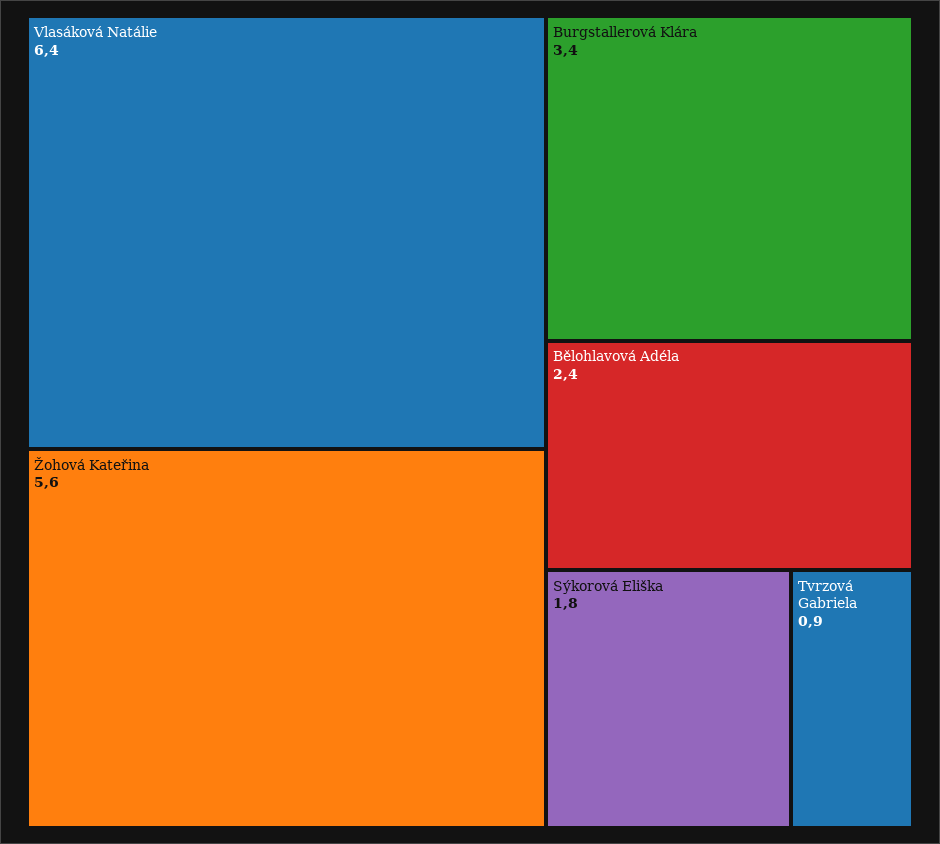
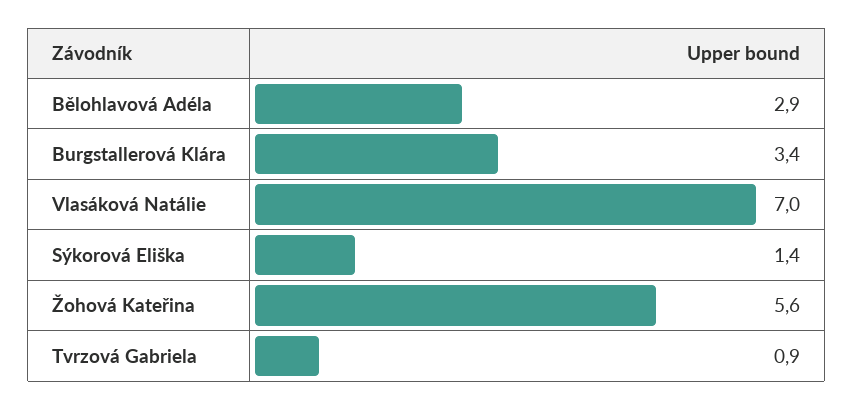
Vlasáková Natálie: 6.4 -> 7
Bělohlavová Adéla: 2.4 -> 2.9
Sýkorová Eliška: 1.8 -> 1.4

